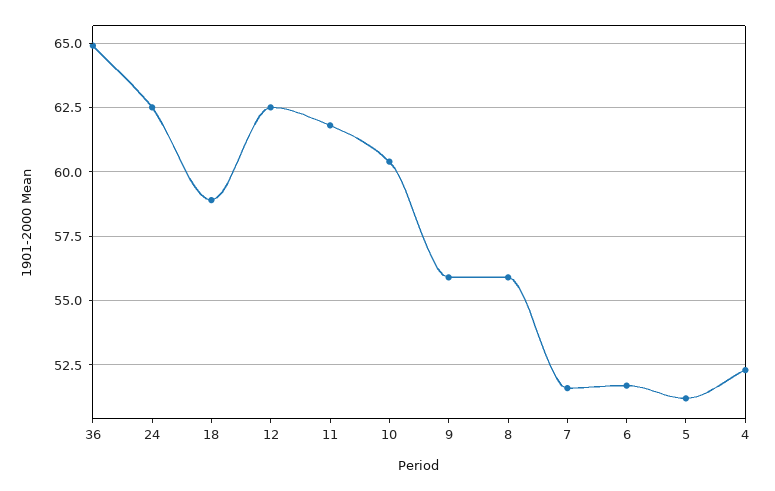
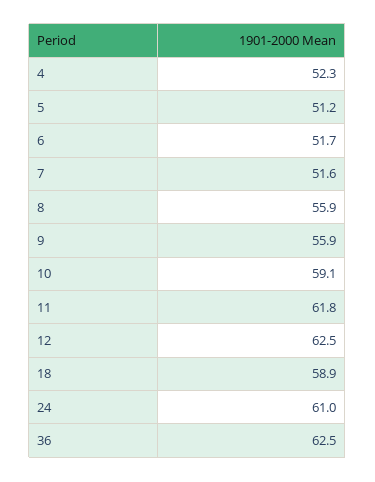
36: 65 -> 62.5
24: 62.5 -> 61
10: 60.5 -> 59.1

